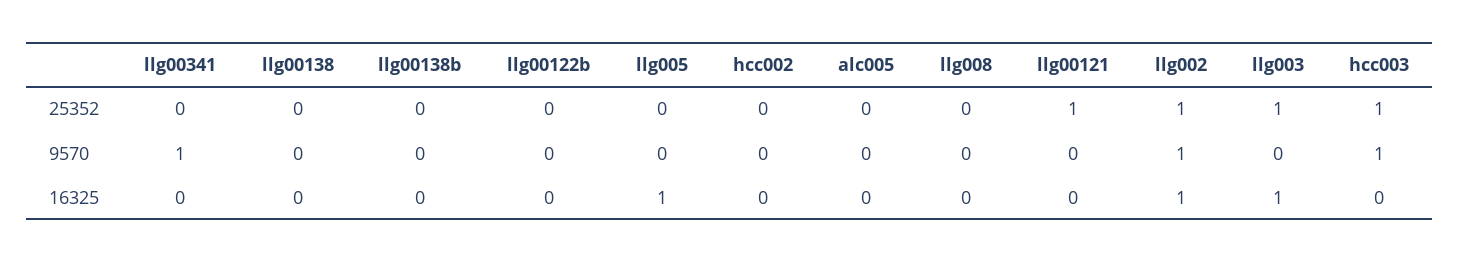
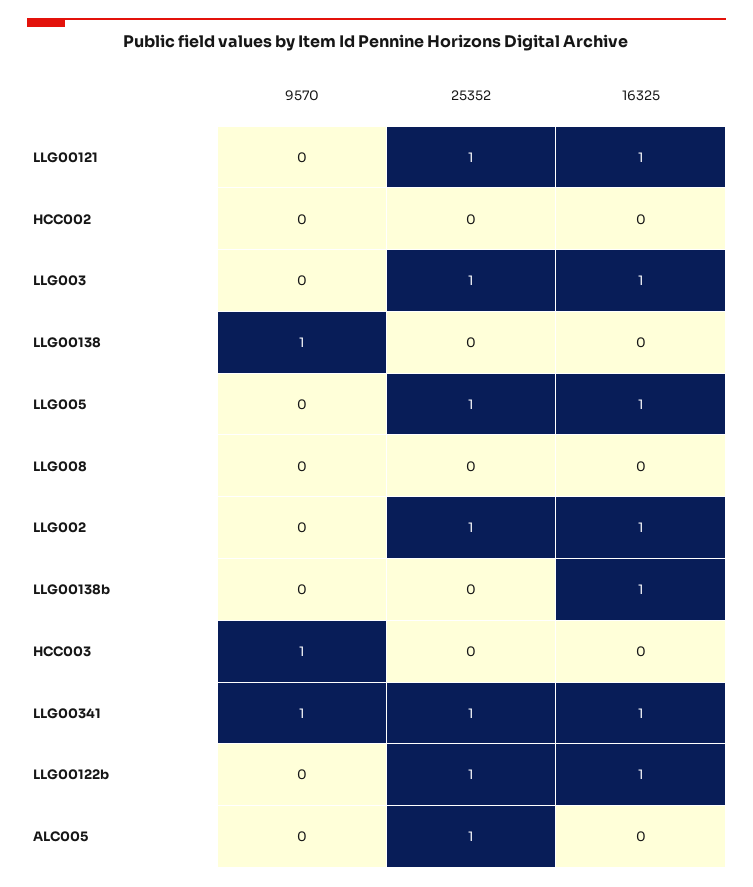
llg00341, 25352: 0 -> 1
llg00122b, 25352: 0 -> 1
llg005, 25352: 0 -> 1
alc005, 25352: 0 -> 1
hcc003, 25352: 1 -> 0
llg00138, 9570: 0 -> 1
llg002, 9570: 1 -> 0
llg00341, 16325: 0 -> 1
llg00138b, 16325: 0 -> 1
llg00122b, 16325: 0 -> 1
llg00121, 16325: 0 -> 1

